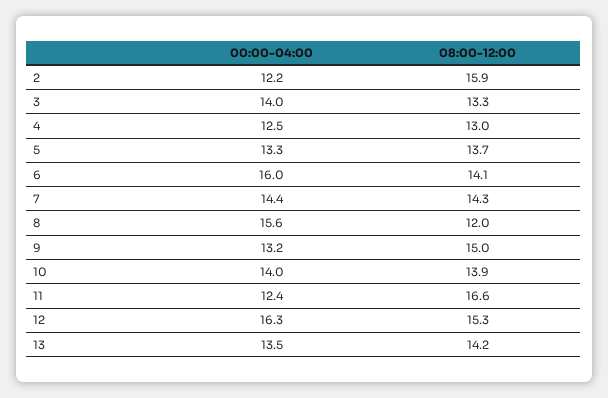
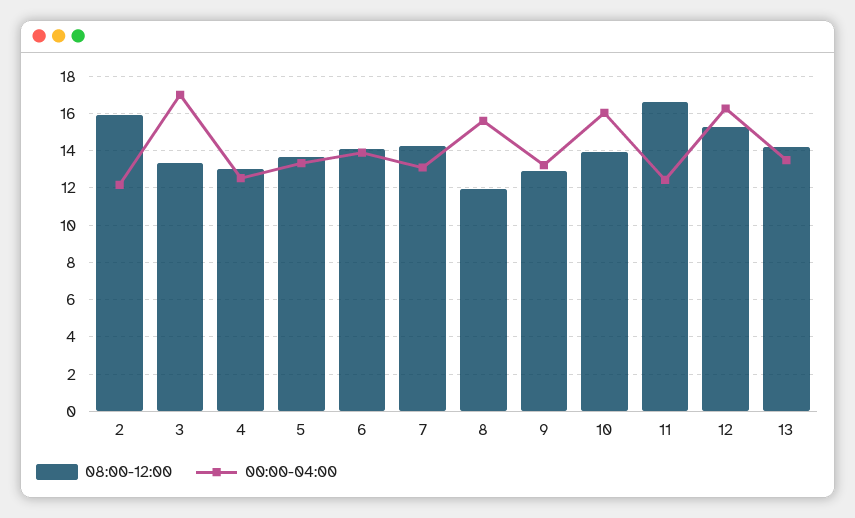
00:00-04:00, 3: 14 -> 17
00:00-04:00, 6: 16 -> 14
00:00-04:00, 7: 14.4 -> 13
08:00-12:00, 9: 15 -> 13
00:00-04:00, 10: 14 -> 16

